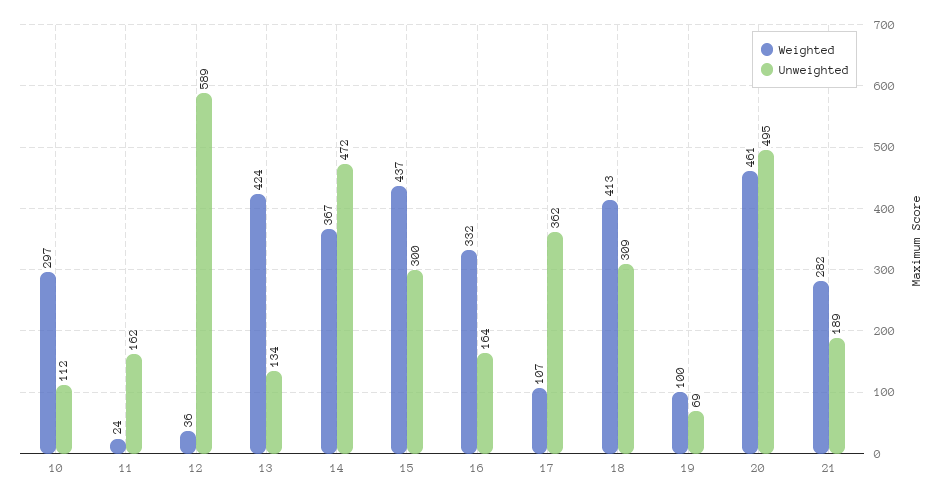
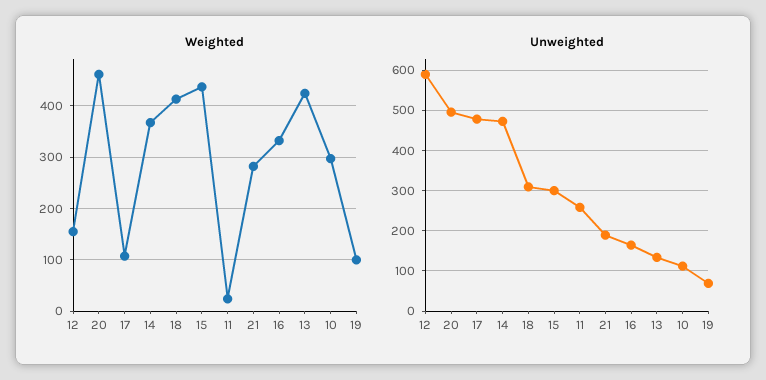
Unweighted, 11: 162 -> 260
Weighted, 12: 36 -> 160
Unweighted, 17: 362 -> 480

